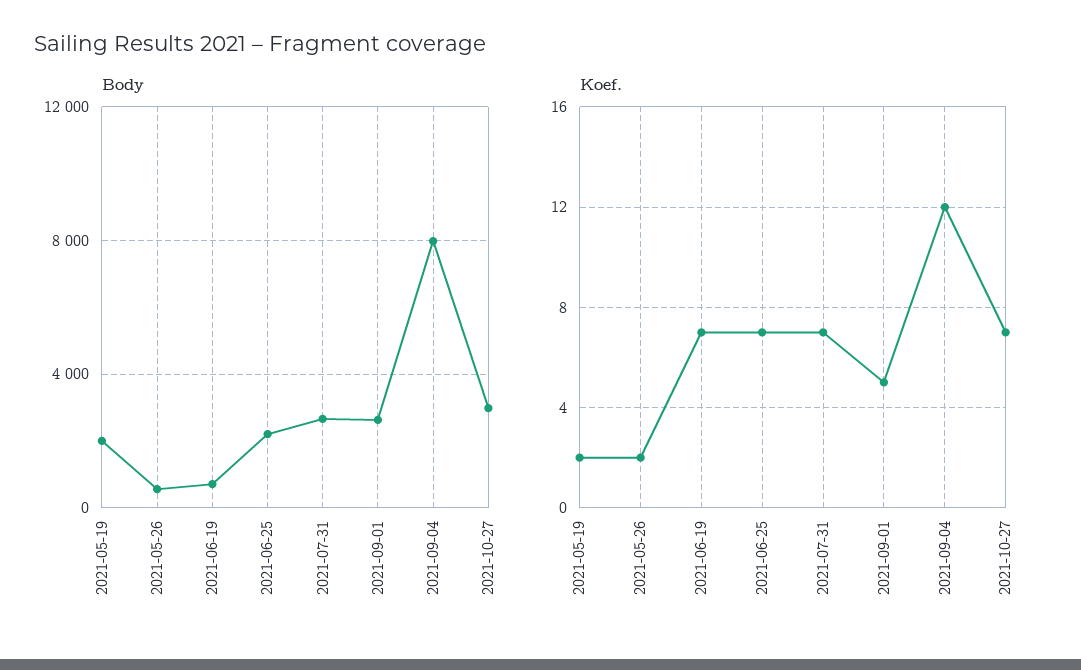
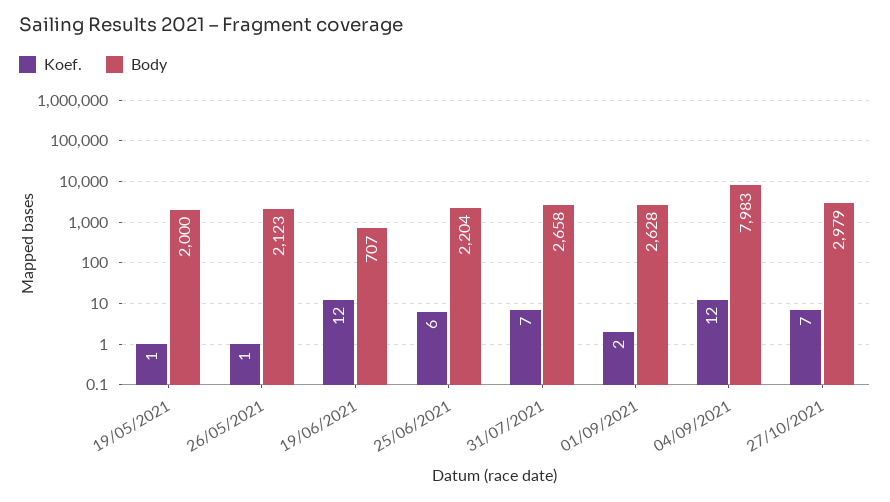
Body, 2021-05-26: 500 -> 2123
Koef., 2021-05-19: 2 -> 1
Koef., 2021-05-26: 2 -> 1
Koef., 2021-06-19: 7 -> 12
Koef., 2021-06-25: 7 -> 6
Koef., 2021-09-01: 5 -> 2

